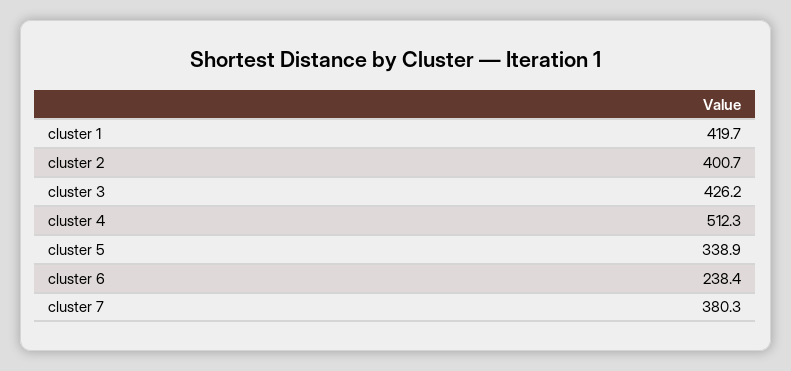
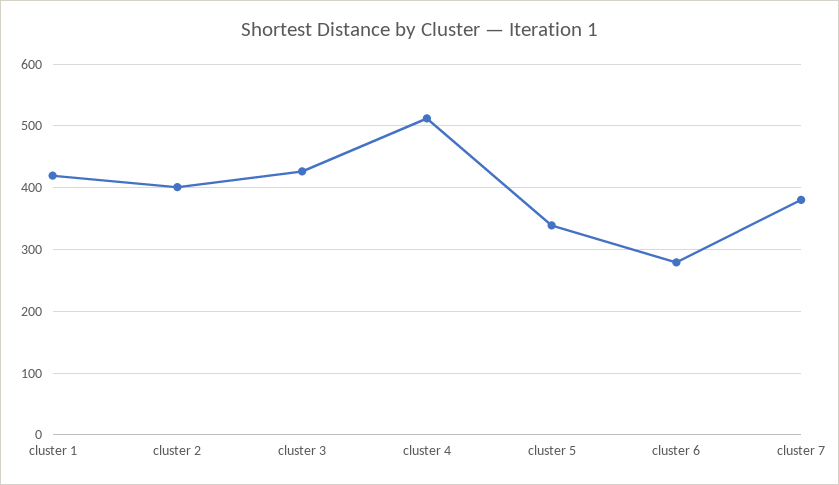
cluster 6: 238.4 -> 280

